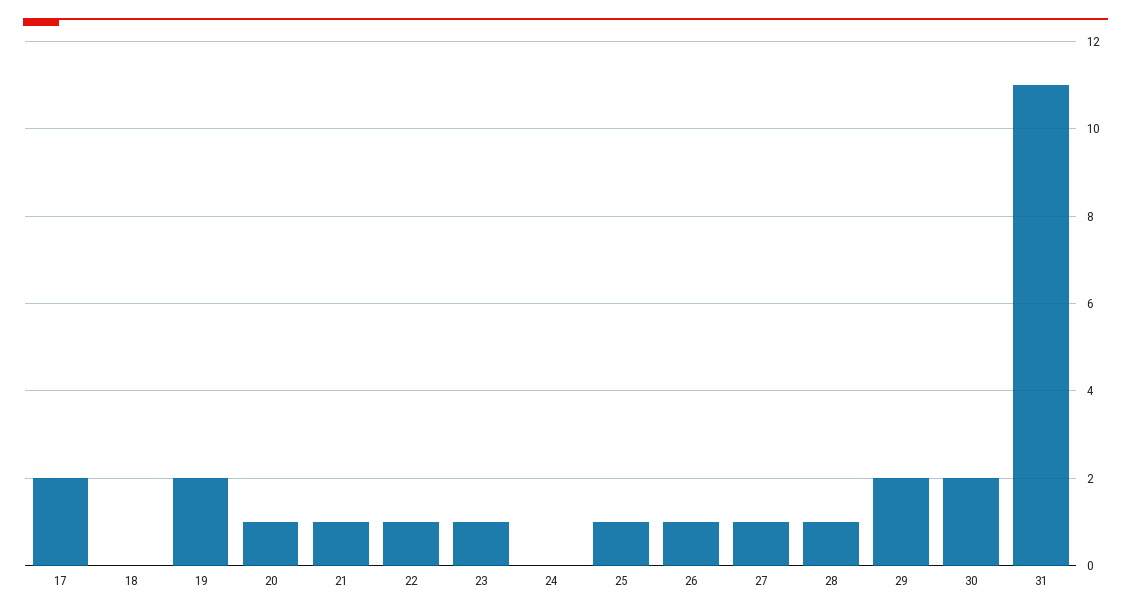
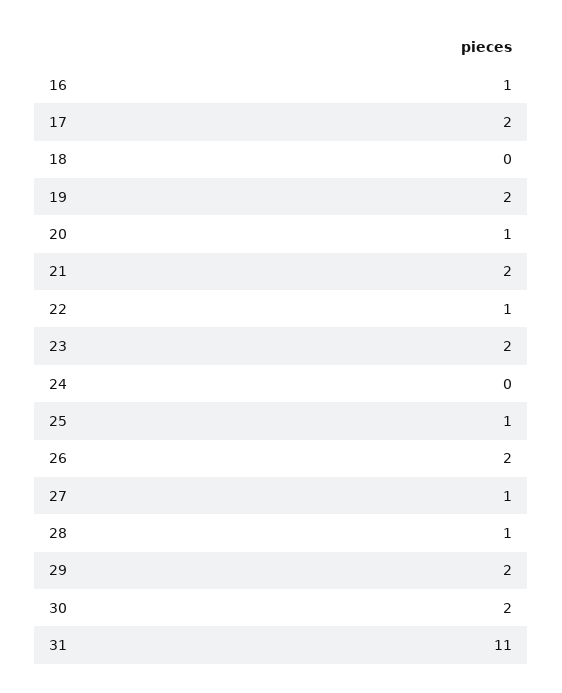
21: 1 -> 2
23: 1 -> 2
26: 1 -> 2
16: none -> 1

